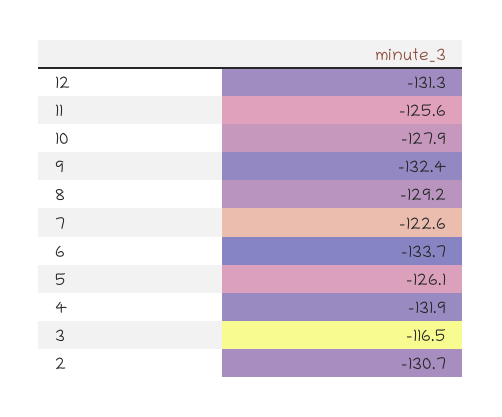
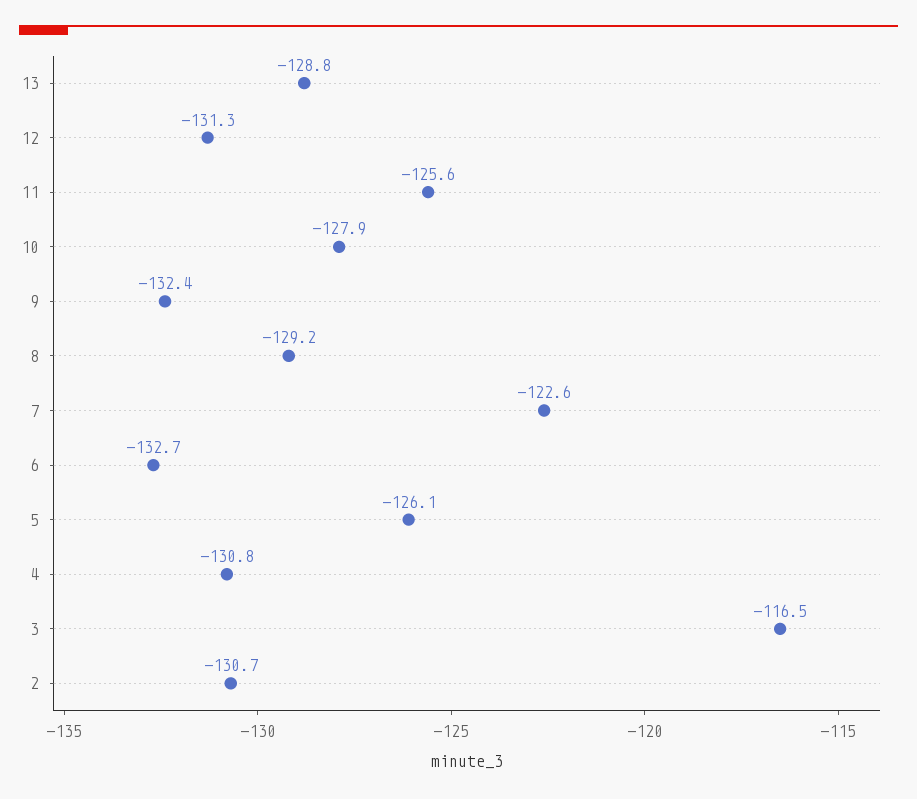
6: -133.7 -> -132.7
4: -131.9 -> -130.8
13: none -> -128.8

